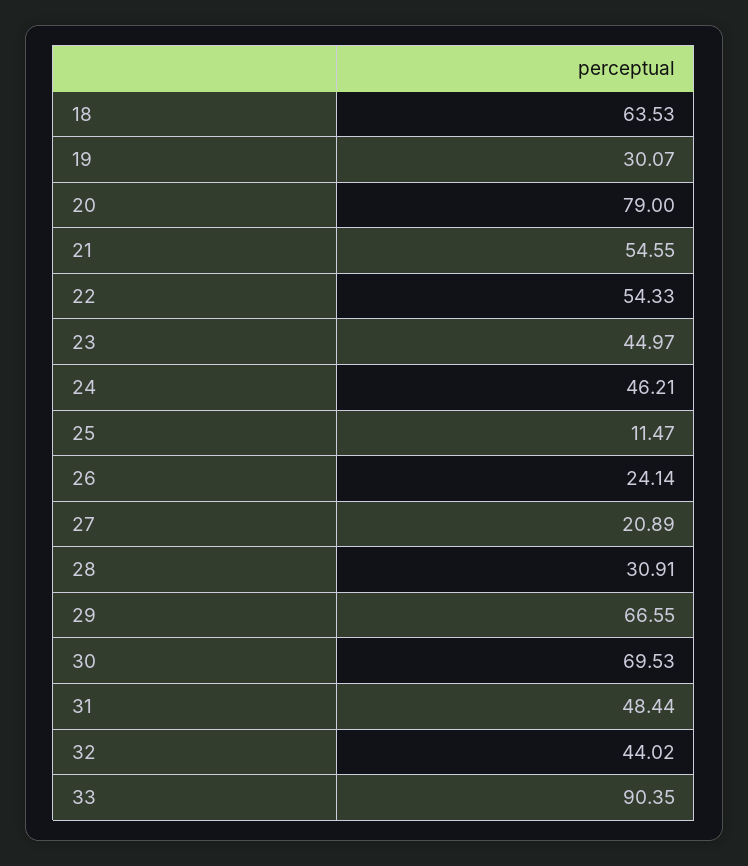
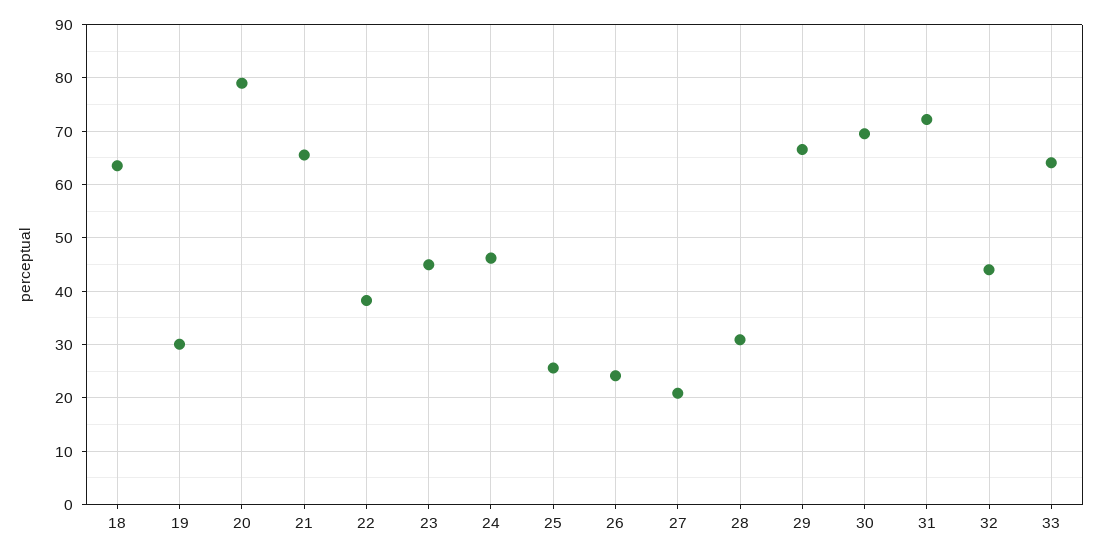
21: 54.55 -> 66
22: 54.33 -> 38
25: 11.47 -> 26
31: 48.44 -> 72
33: 90.35 -> 64

